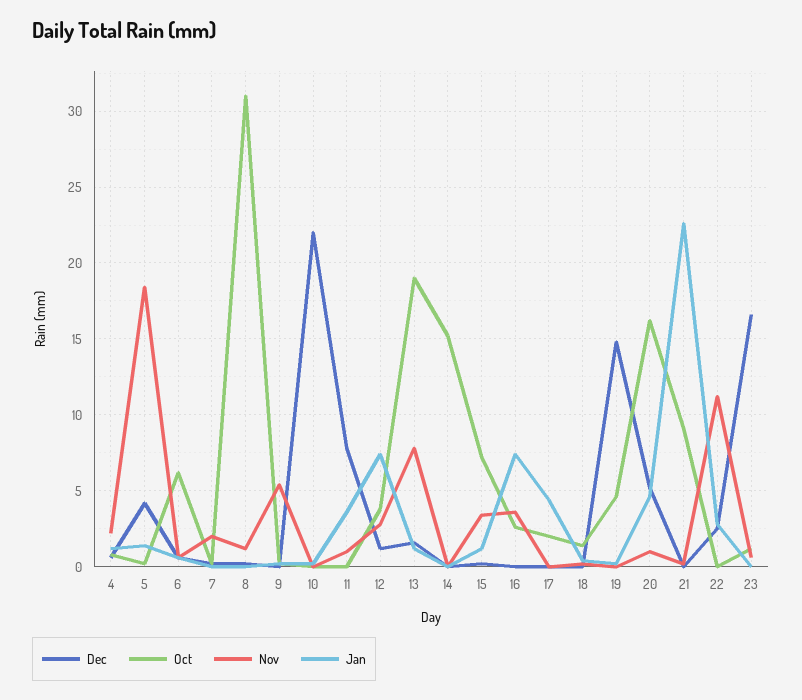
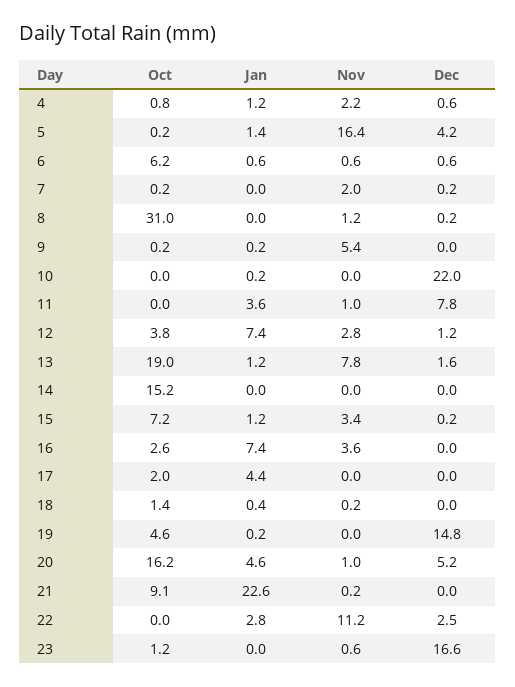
Nov, 5: 18.5 -> 16.4

